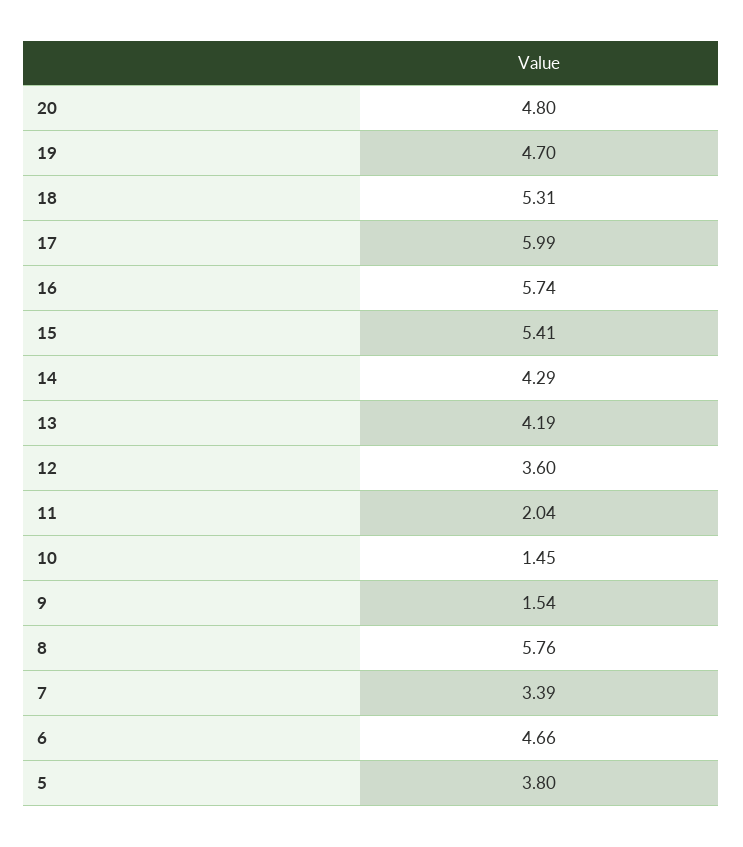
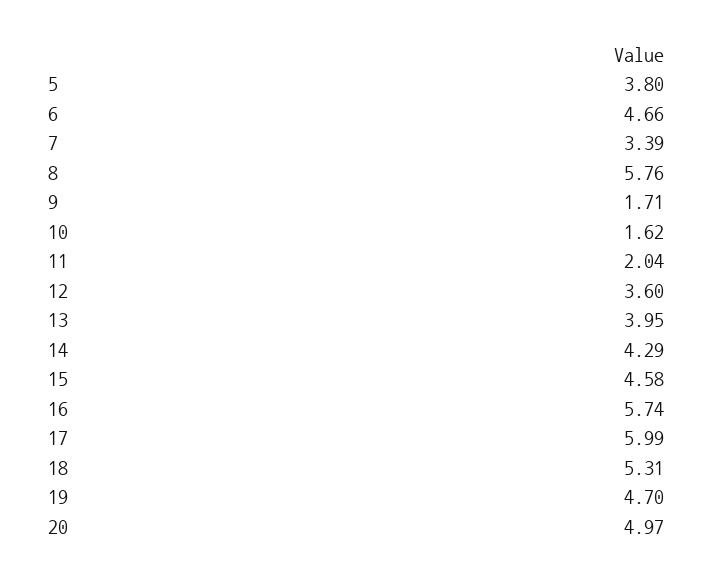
20: 4.8 -> 4.97
15: 5.41 -> 4.58
13: 4.19 -> 3.95
10: 1.45 -> 1.62
9: 1.54 -> 1.71

